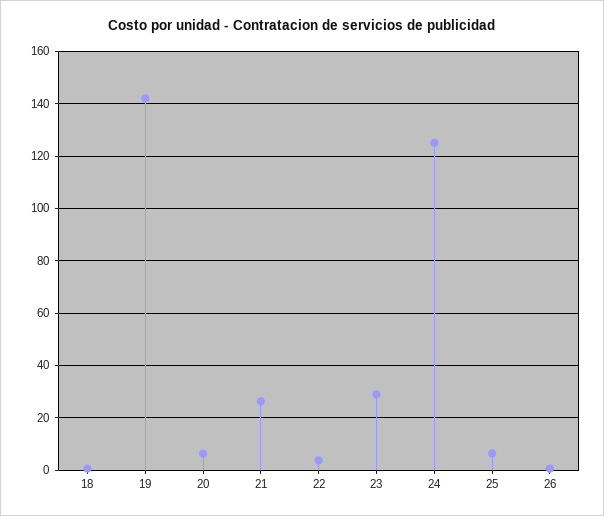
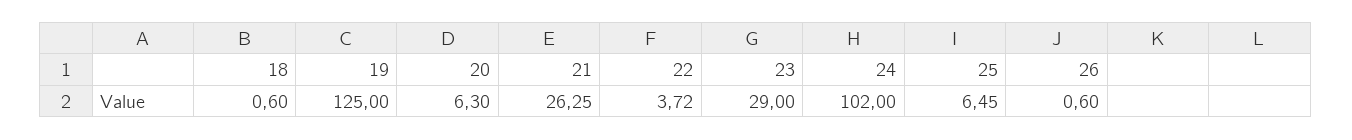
19: 142.5 -> 125
24: 125 -> 102

